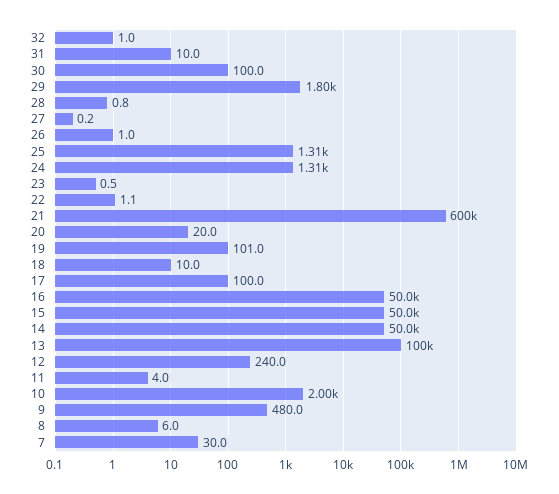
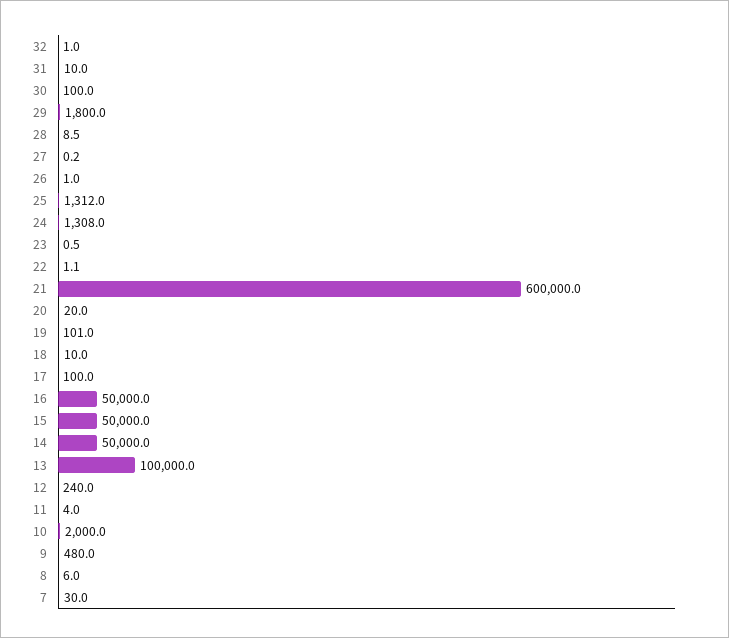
28: 0.8 -> 8.5

